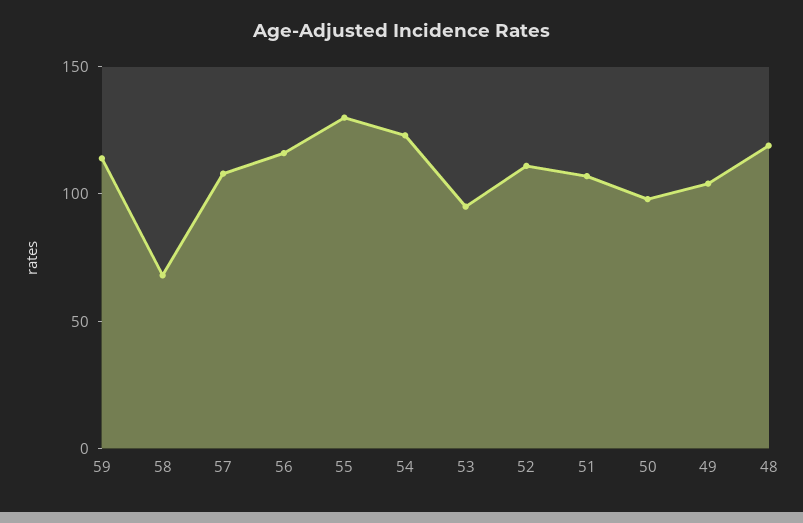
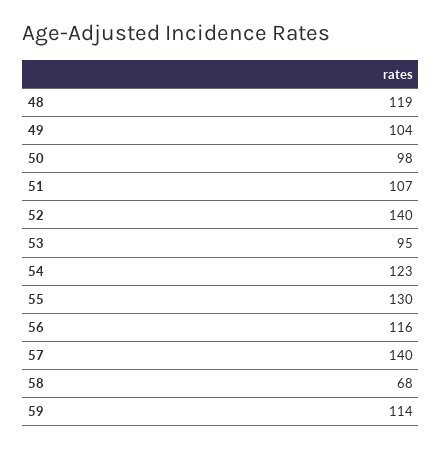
57: 110 -> 140
52: 110 -> 140

